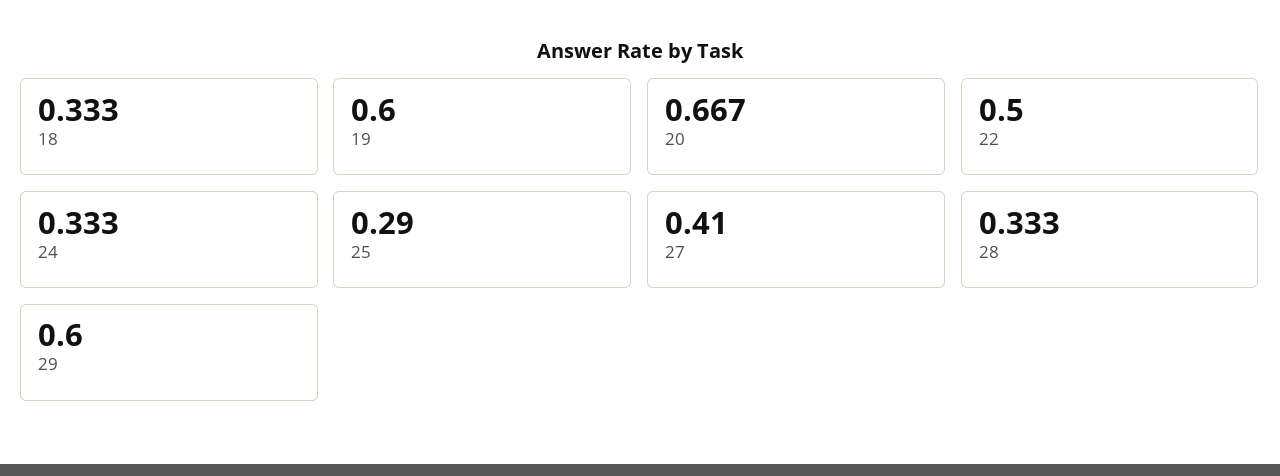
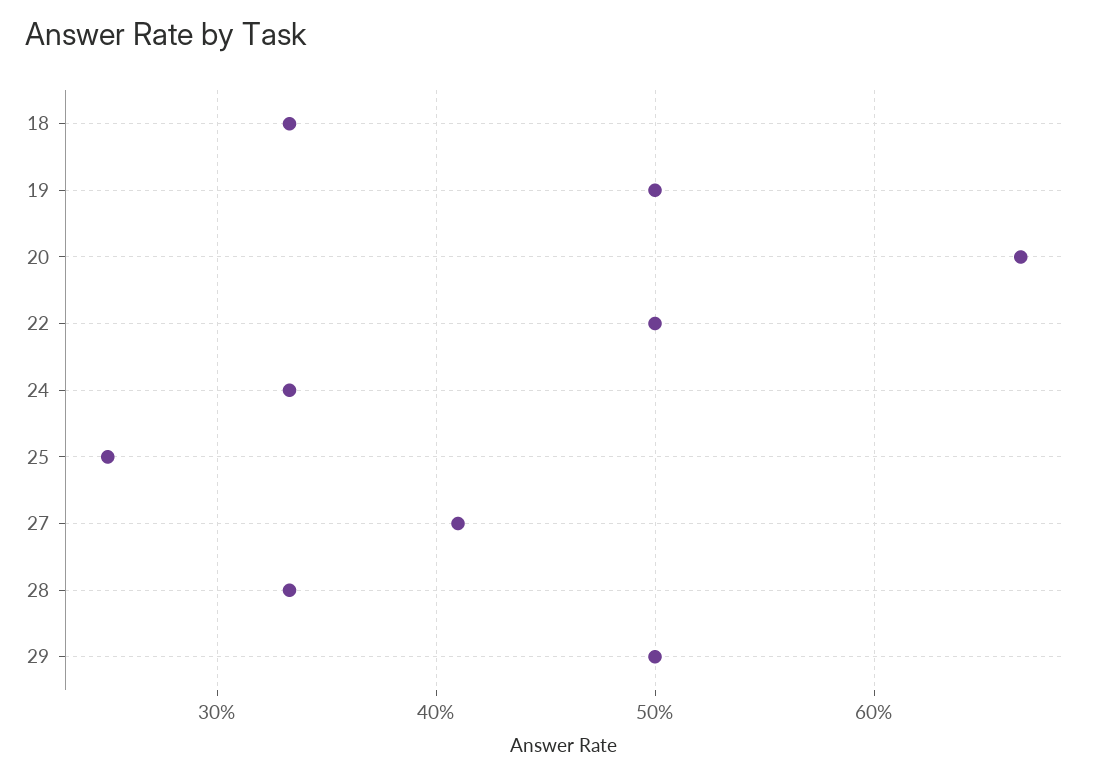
19: 0.6 -> 0.5
25: 0.29 -> 0.25
29: 0.6 -> 0.5

